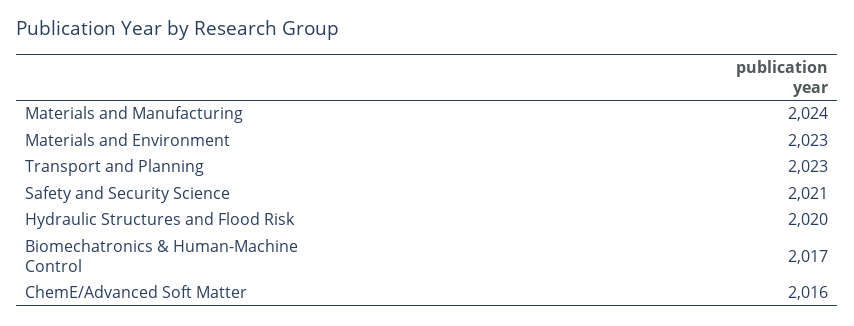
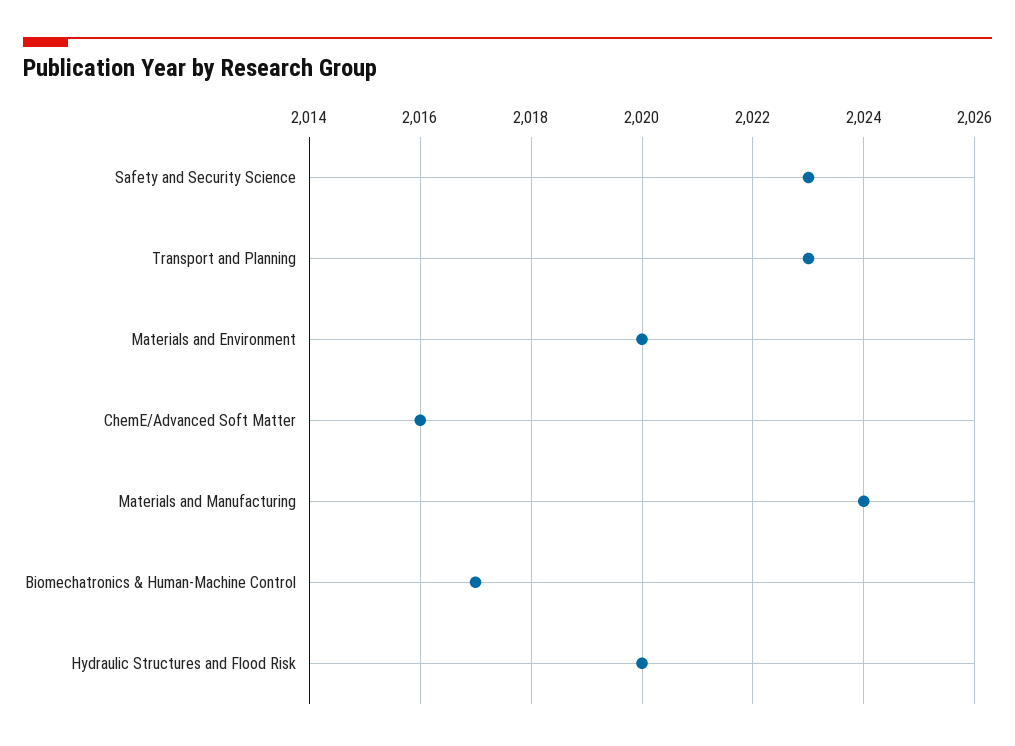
Materials and Environment: 2023 -> 2020
Safety and Security Science: 2021 -> 2023

